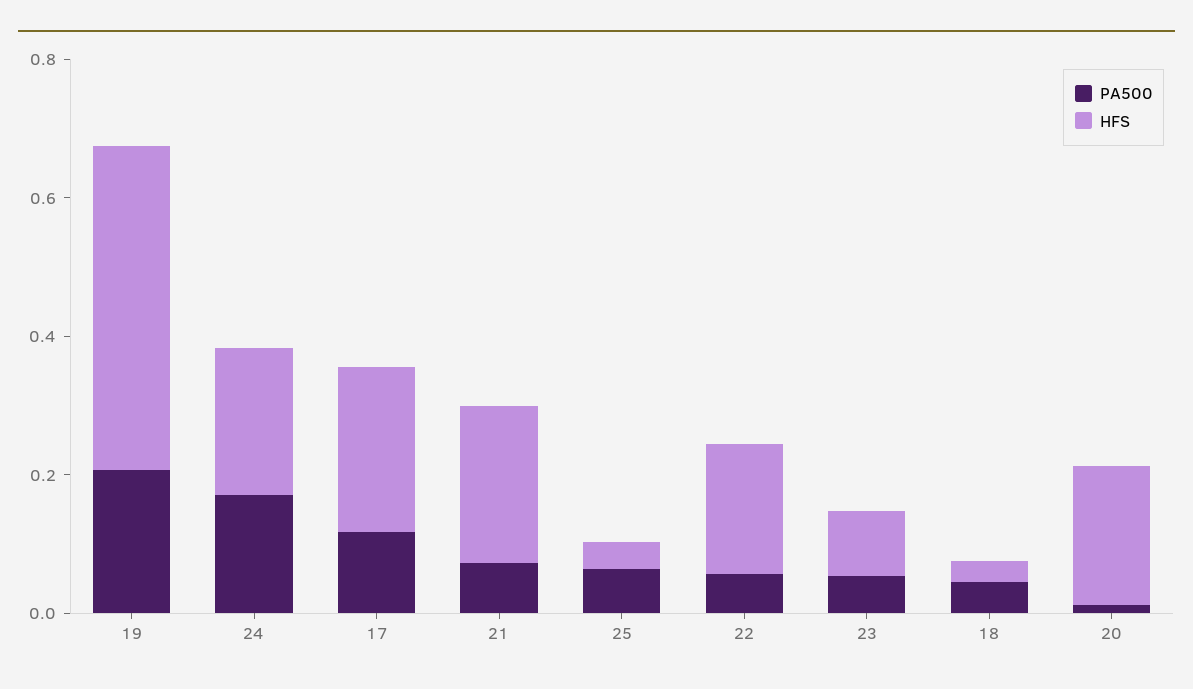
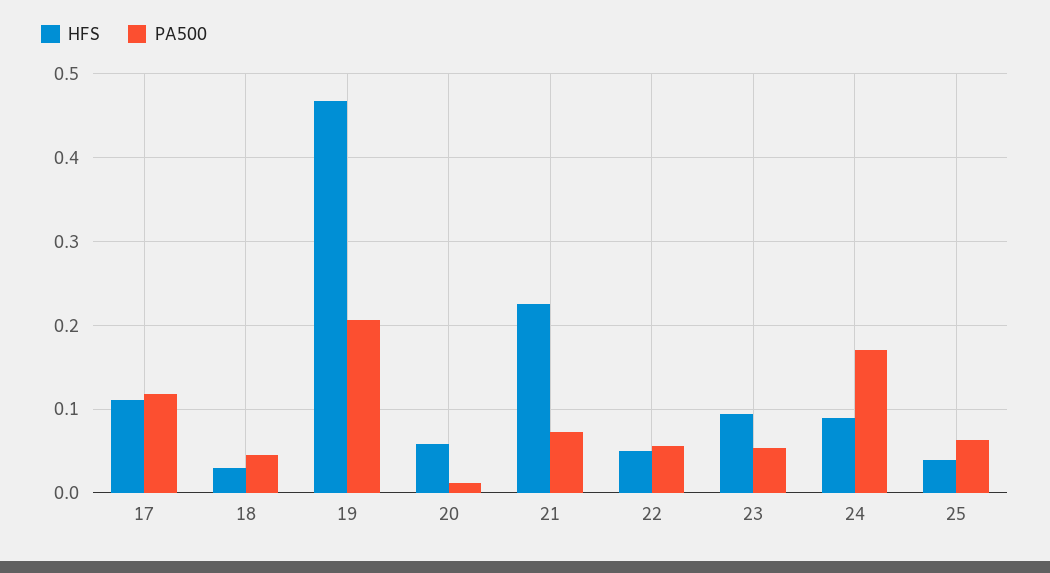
HFS, 24: 0.2 -> 0.09
HFS, 17: 0.25 -> 0.11
HFS, 22: 0.2 -> 0.05
HFS, 20: 0.2 -> 0.06

